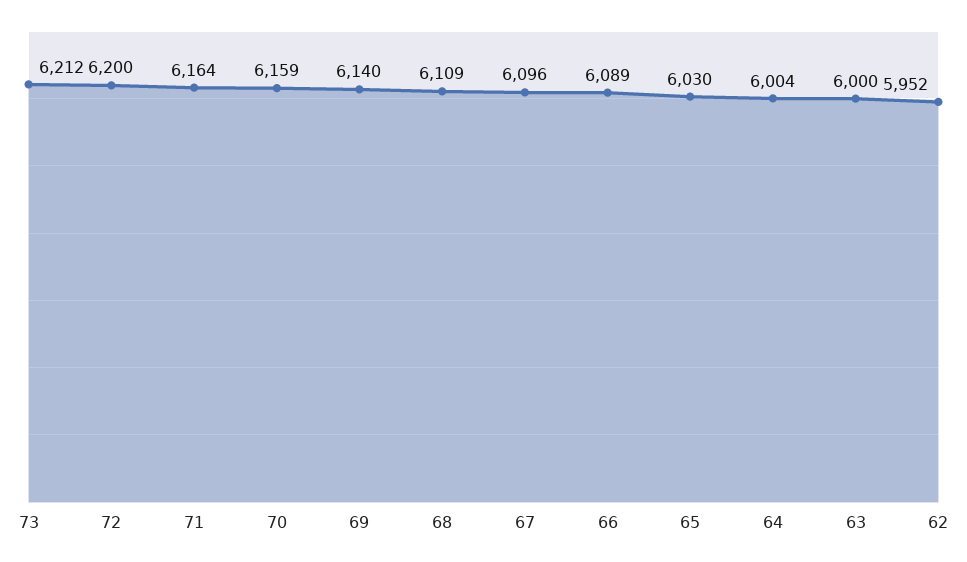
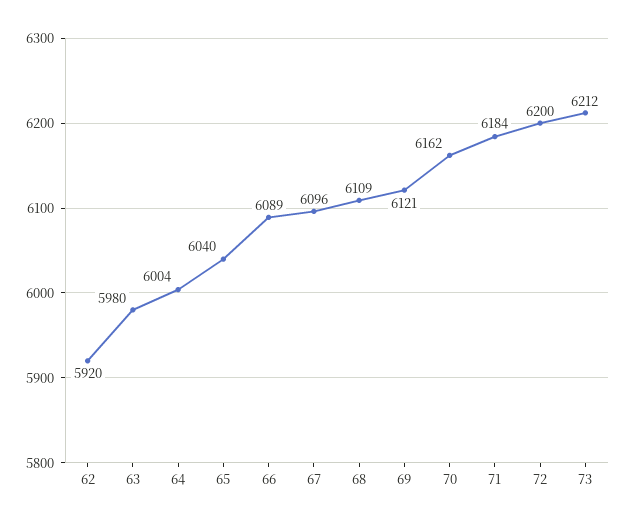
71: 6164 -> 6184
70: 6159 -> 6162
69: 6140 -> 6121
65: 6030 -> 6040
63: 6000 -> 5980
62: 5952 -> 5920

